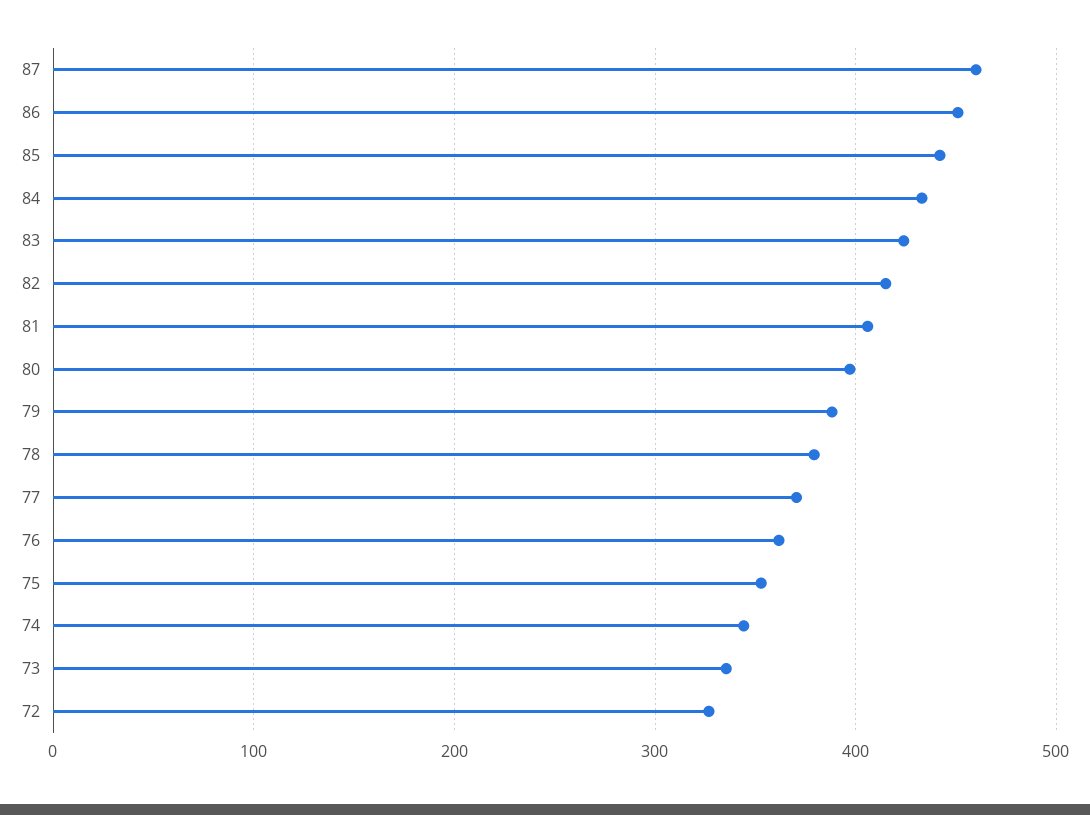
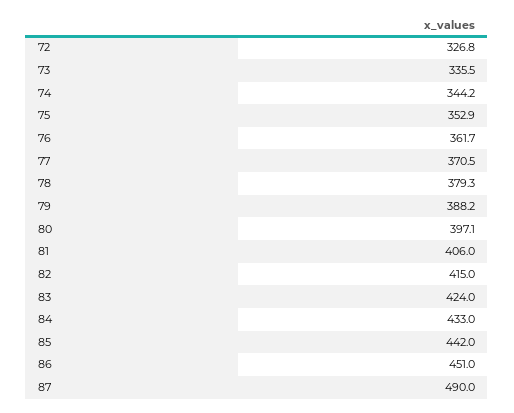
87: 460 -> 490

